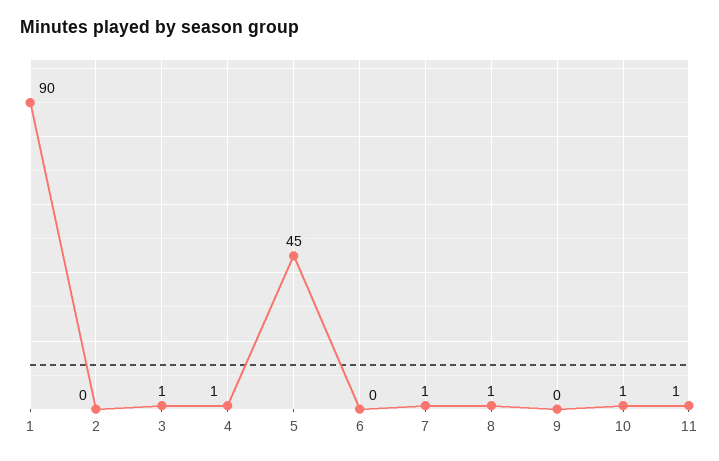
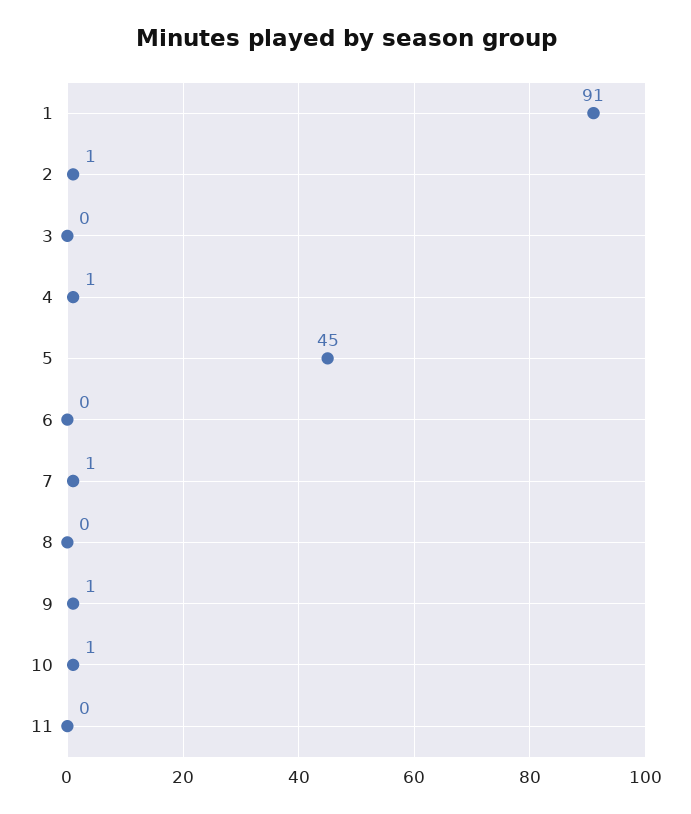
1: 90 -> 91
2: 0 -> 1
3: 1 -> 0
8: 1 -> 0
9: 0 -> 1
11: 1 -> 0

